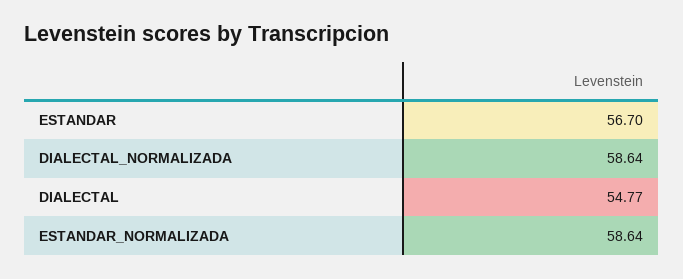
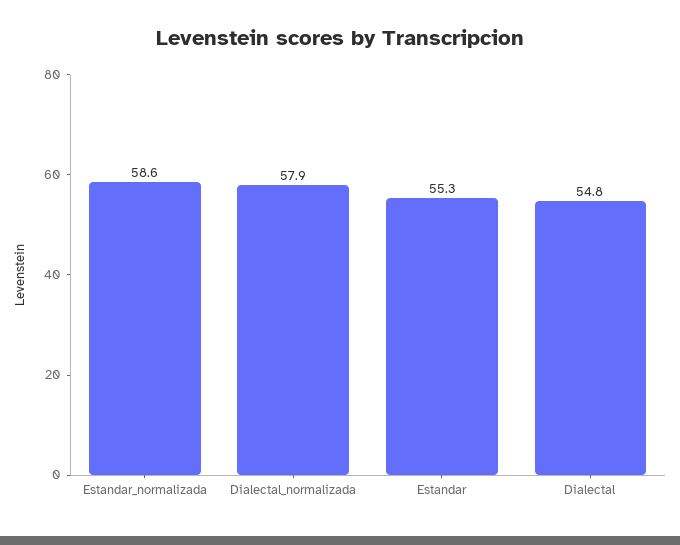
ESTANDAR: 56.7 -> 55.3
DIALECTAL_NORMALIZADA: 58.64 -> 57.9

